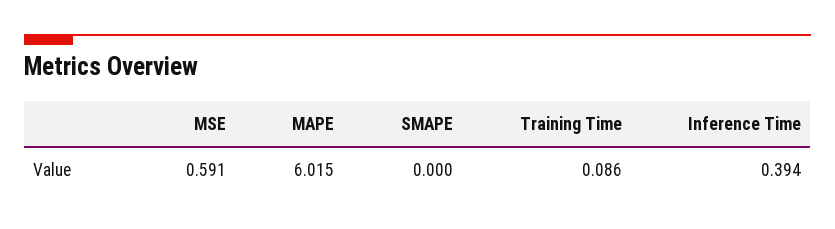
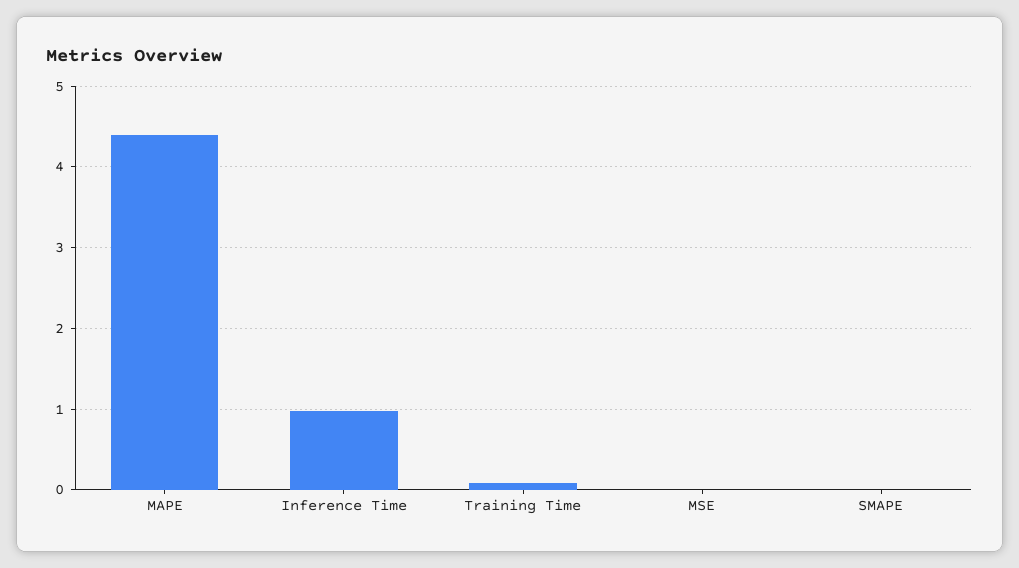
MSE: 0.591 -> 0
MAPE: 6.015 -> 4.4
Inference Time: 0.394 -> 1

